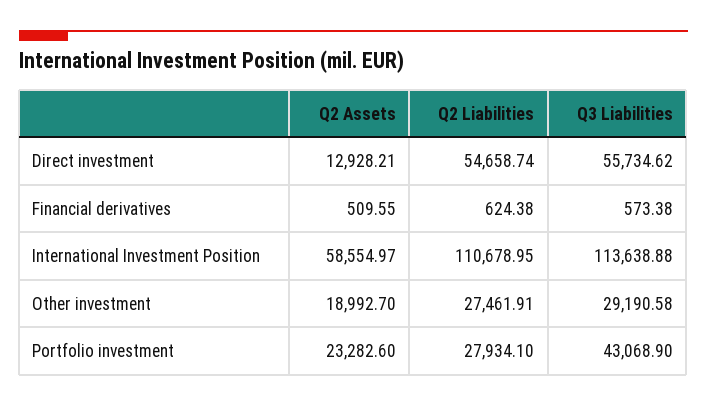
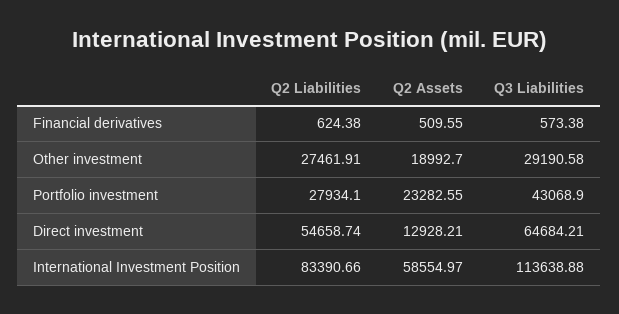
Q3 Liabilities, Direct investment: 55734.62 -> 64684.21
Q2 Liabilities, International Investment Position: 110678.95 -> 83390.66
Q2 Assets, Portfolio investment: 23282.6 -> 23282.55

